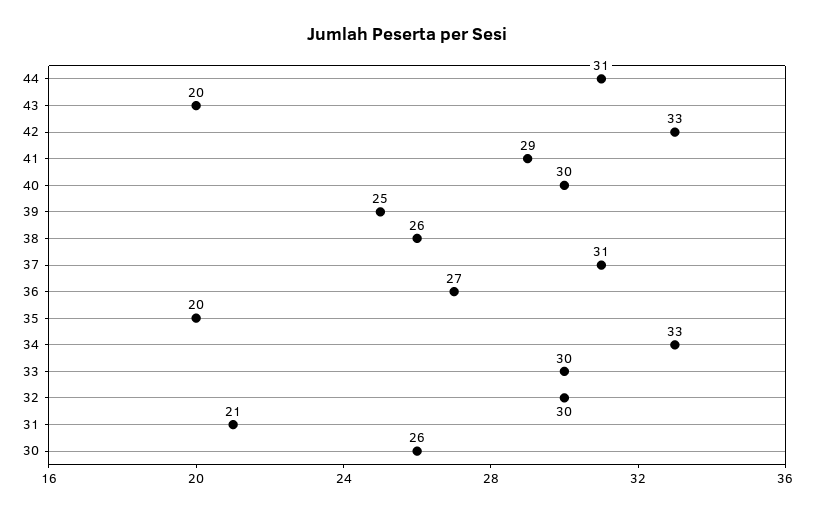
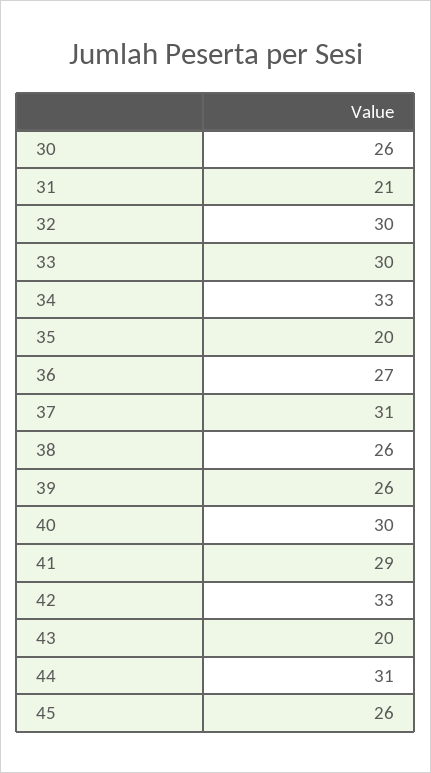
39: 25 -> 26
45: none -> 26

